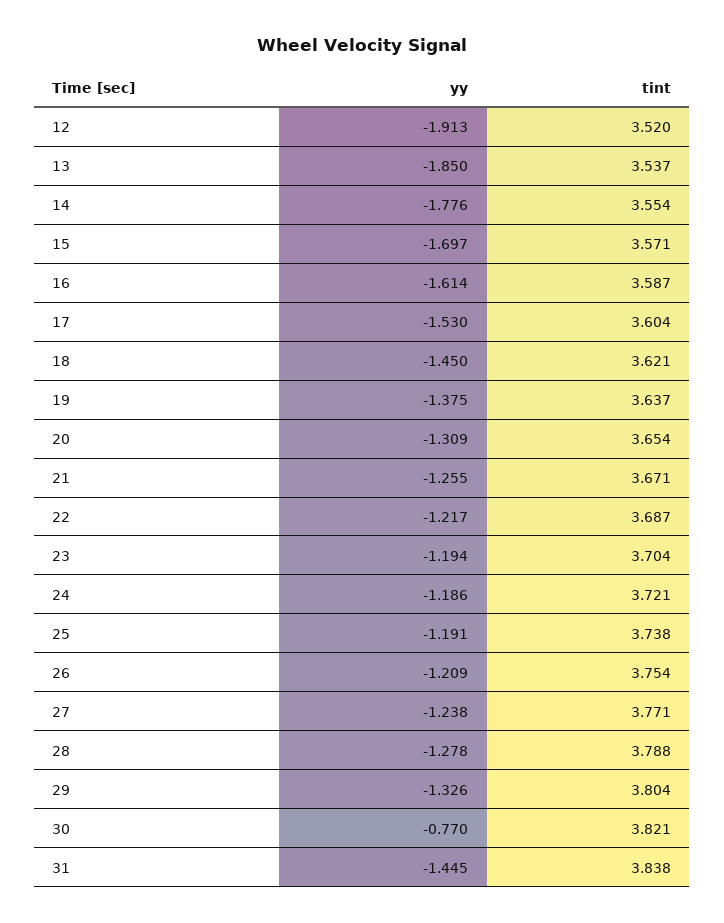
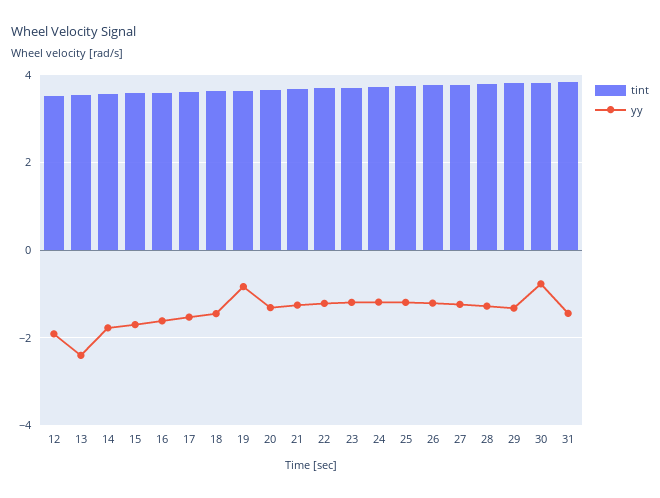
yy, 13: -1.85 -> -2.4
yy, 19: -1.375 -> -0.8

